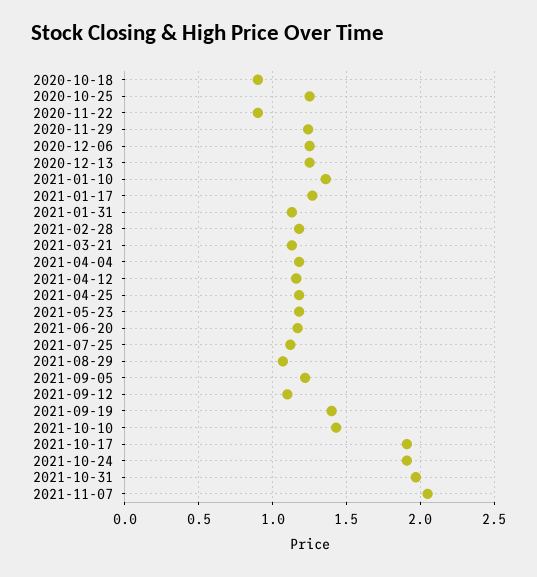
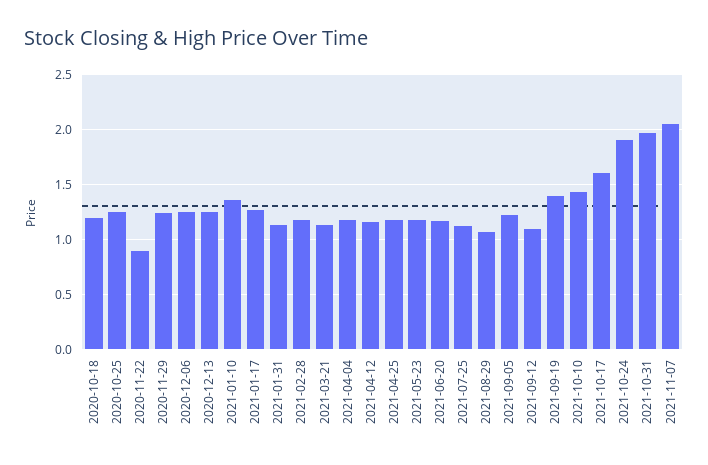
2020-10-18: 0.9 -> 1.2
2021-10-17: 1.9 -> 1.6

